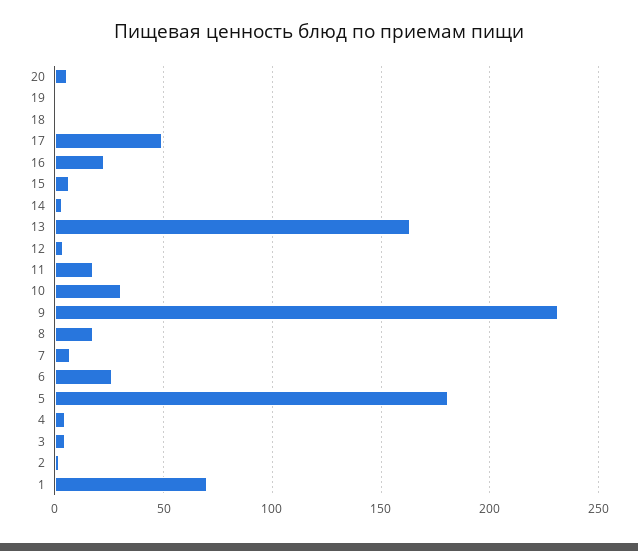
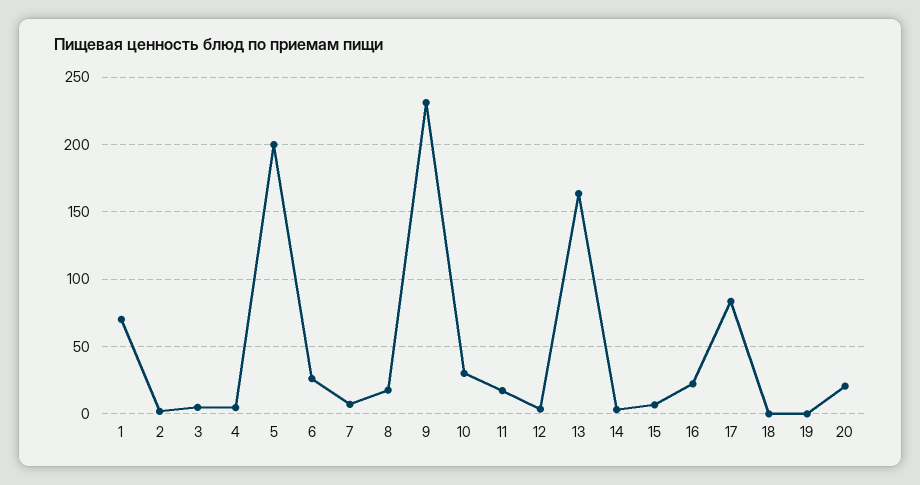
20: 5 -> 20
17: 50 -> 85
5: 180 -> 200

